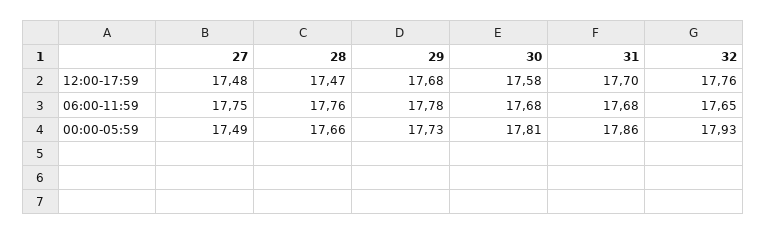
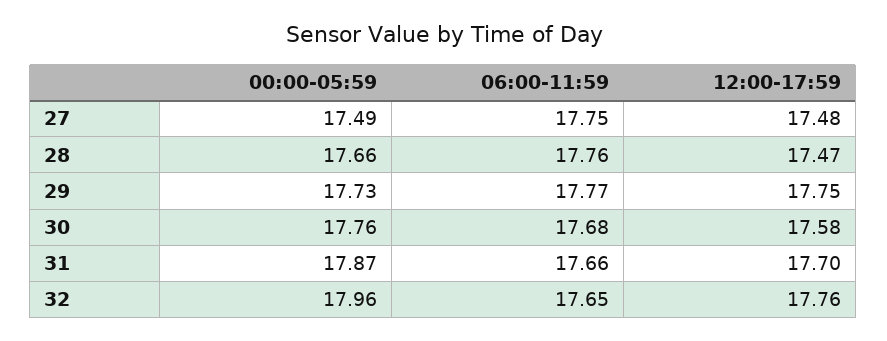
29, 12:00-17:59: 17.68 -> 17.75
29, 06:00-11:59: 17.78 -> 17.77
31, 06:00-11:59: 17.68 -> 17.66
30, 00:00-05:59: 17.81 -> 17.76
31, 00:00-05:59: 17.86 -> 17.87
32, 00:00-05:59: 17.93 -> 17.96

